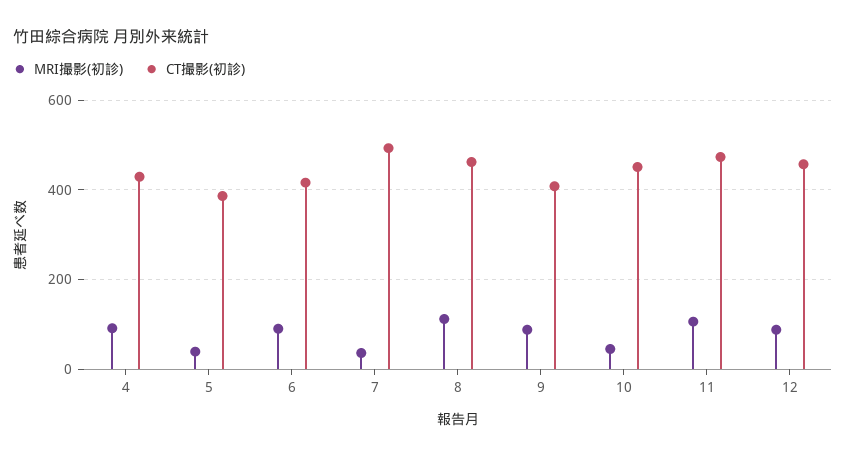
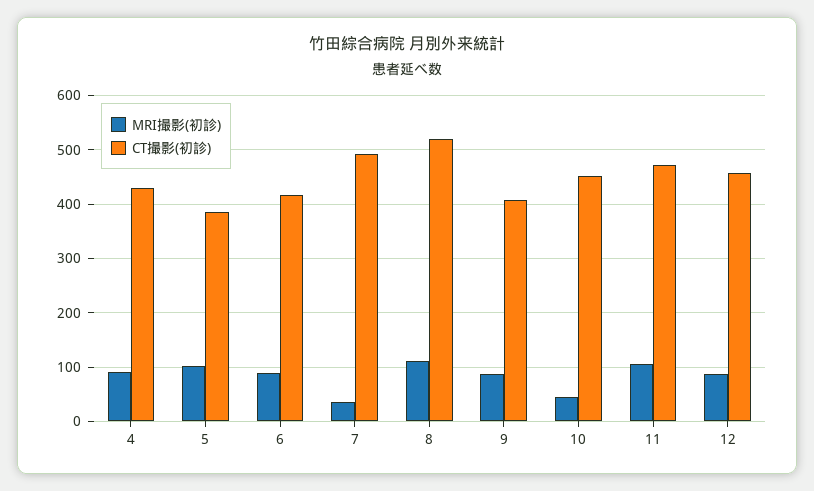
MRI撮影(初診), 5: 40 -> 100
CT撮影(初診), 8: 460 -> 520

